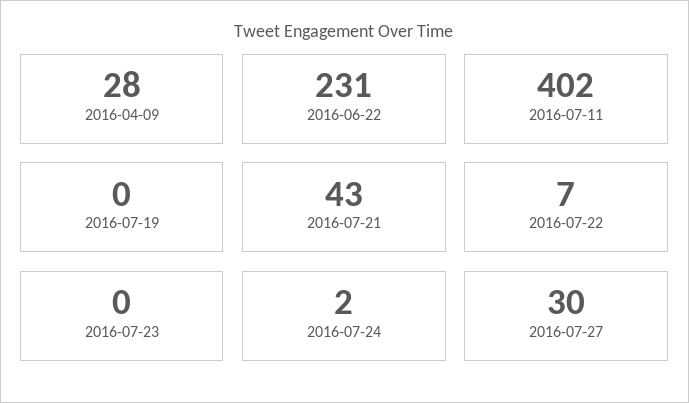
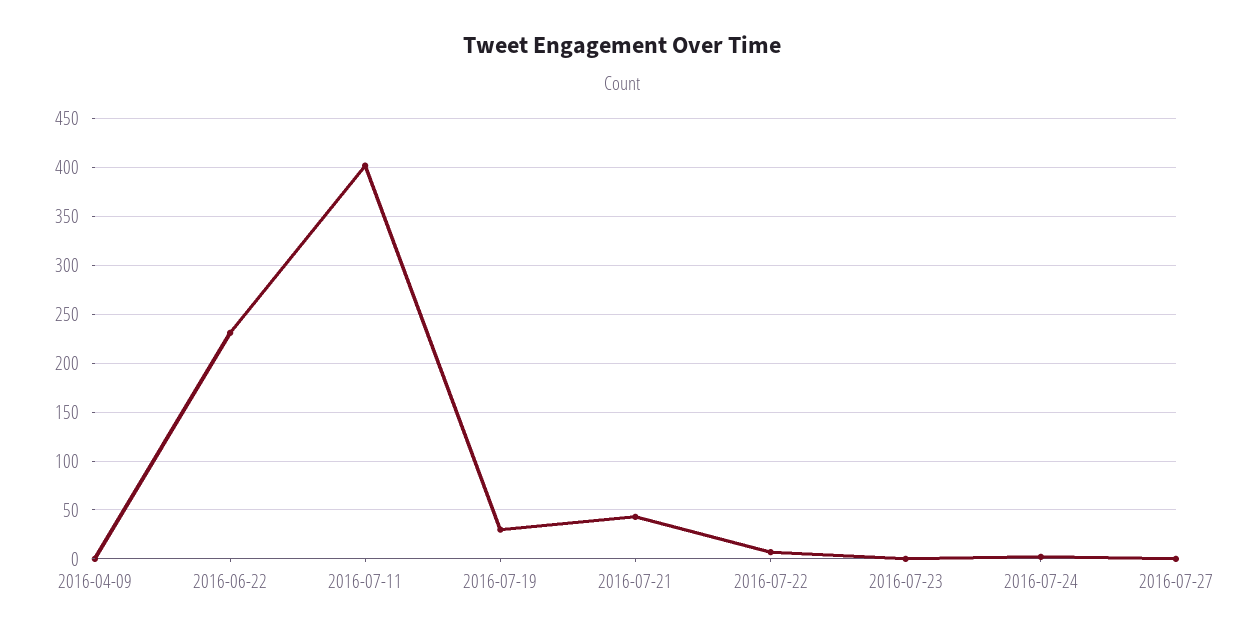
2016-04-09: 28 -> 0
2016-07-19: 0 -> 30
2016-07-27: 30 -> 0

